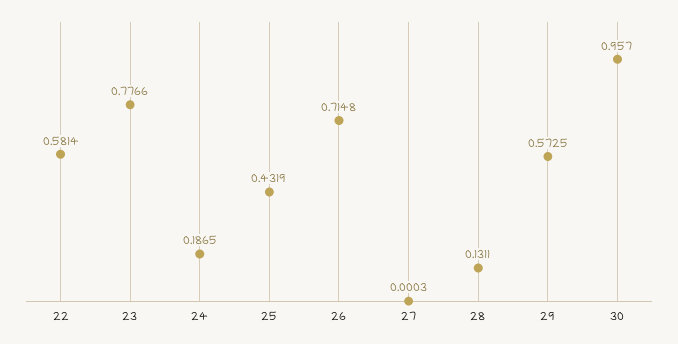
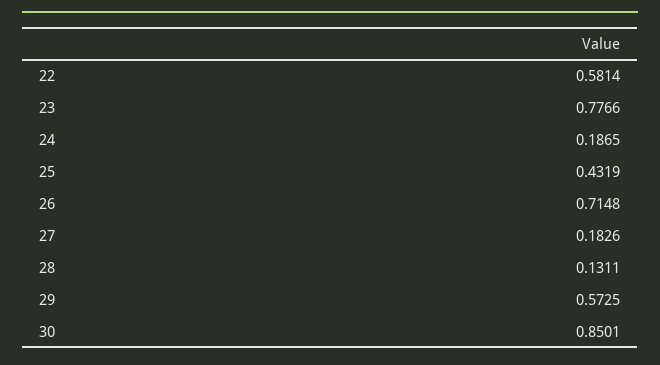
27: 0.0003 -> 0.1826
30: 0.957 -> 0.8501

